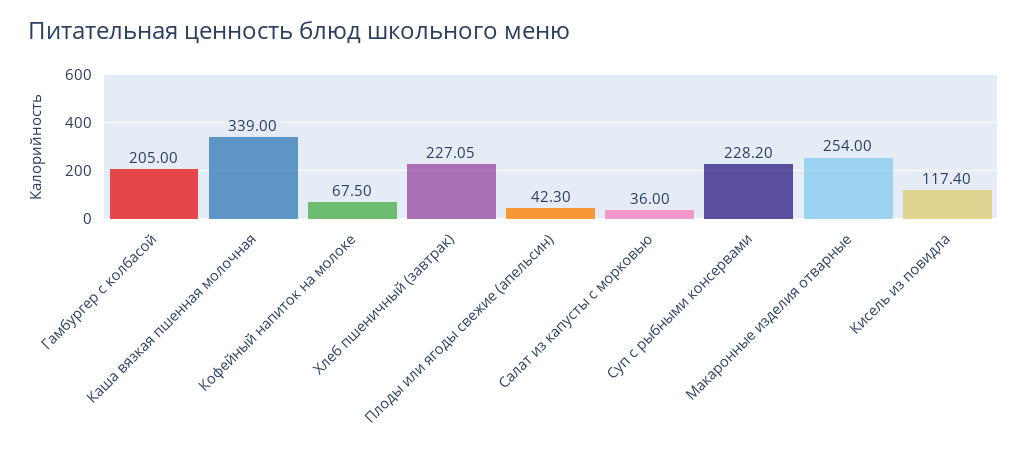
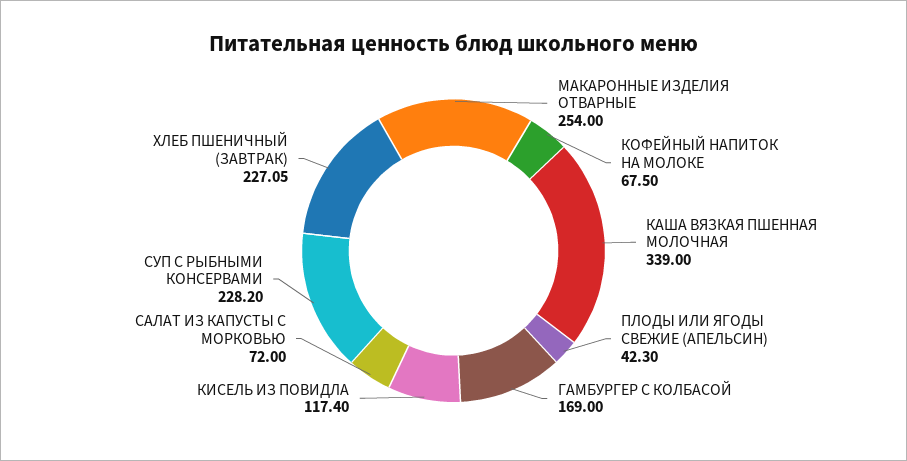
Гамбургер с колбасой: 205 -> 169
Салат из капусты с морковью: 36 -> 72

